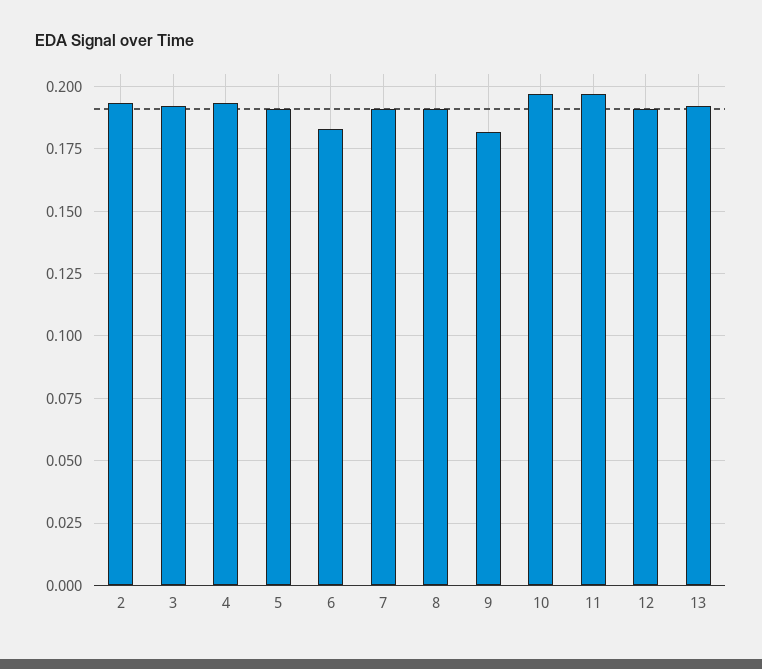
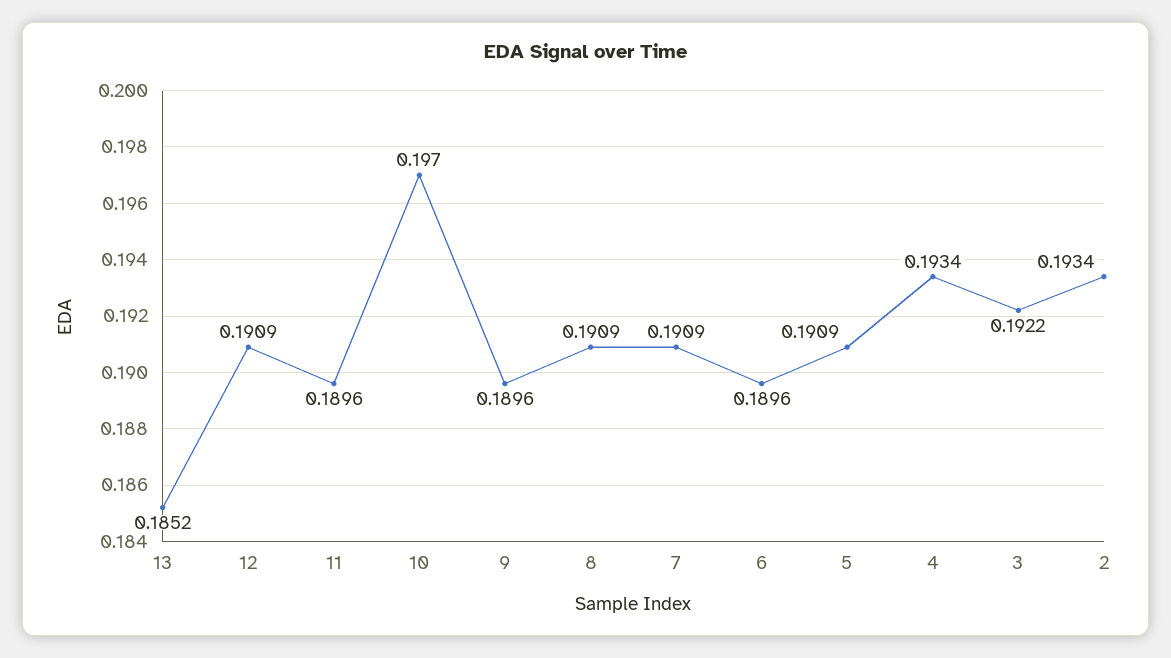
6: 0.1825 -> 0.1896
9: 0.1825 -> 0.1896
11: 0.1975 -> 0.1896
13: 0.1925 -> 0.1852

